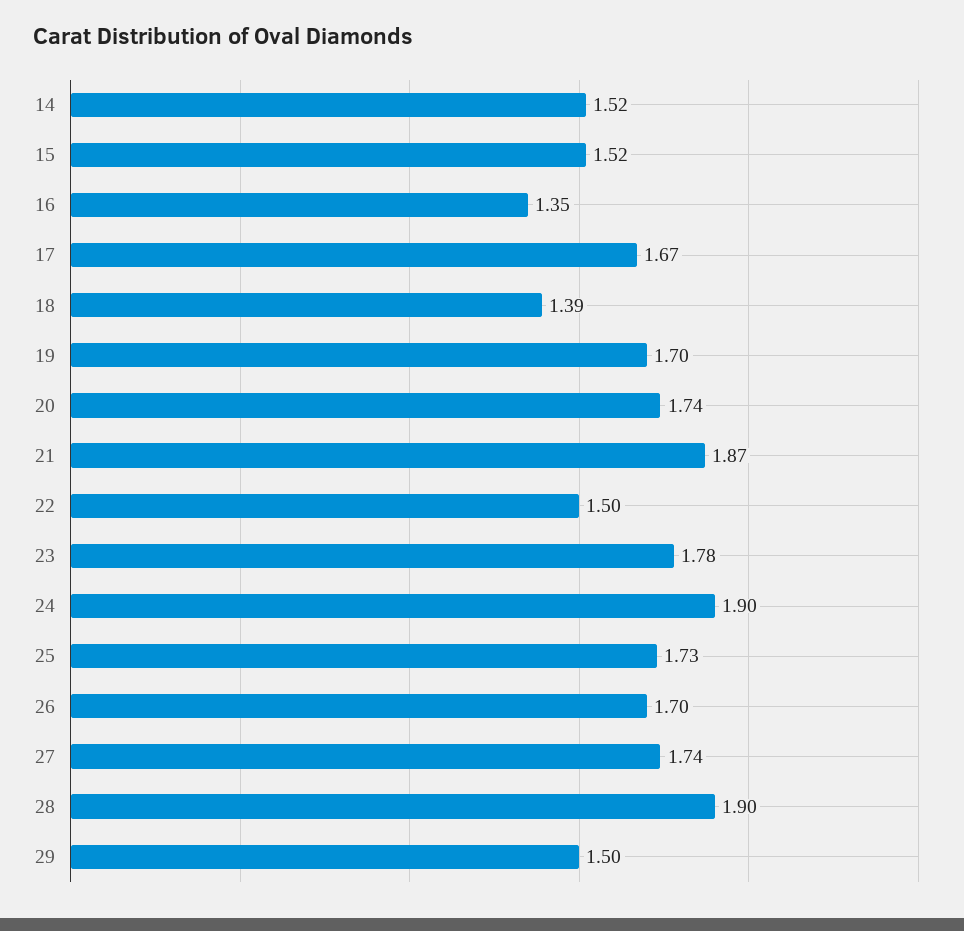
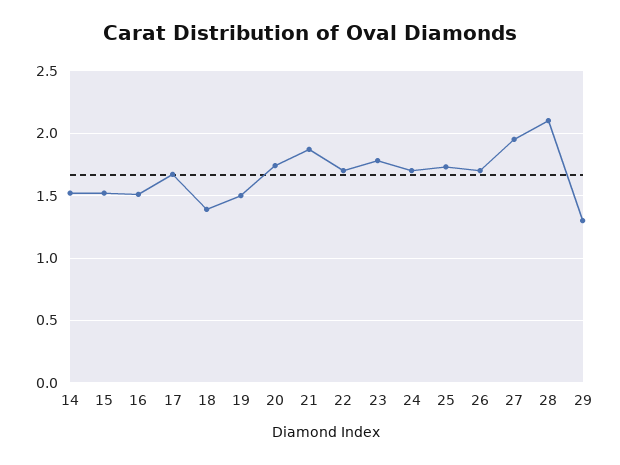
16: 1.35 -> 1.5
19: 1.7 -> 1.5
22: 1.5 -> 1.7
24: 1.9 -> 1.7
27: 1.74 -> 1.95
28: 1.9 -> 2.1
29: 1.5 -> 1.3

